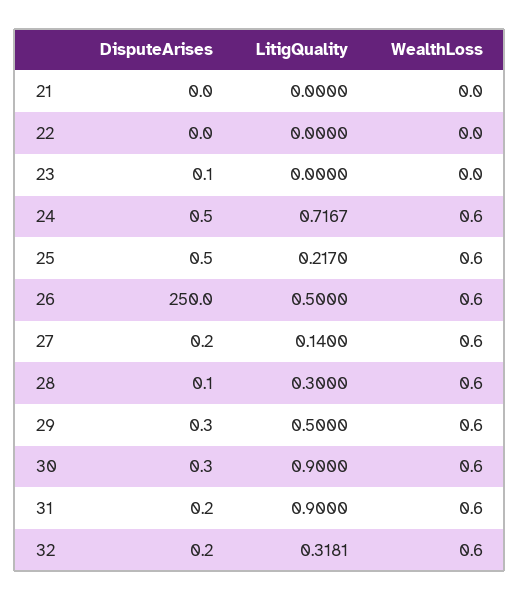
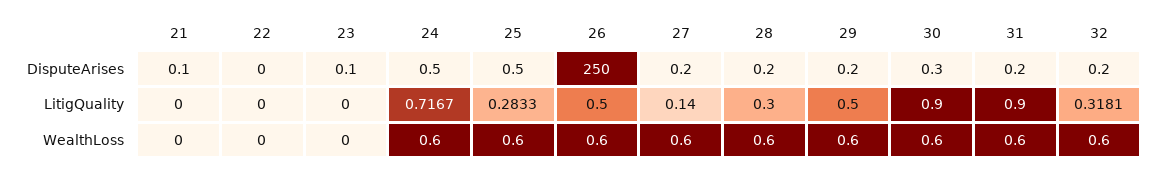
DisputeArises, 21: 0 -> 0.1
LitigQuality, 25: 0.217 -> 0.2833
DisputeArises, 28: 0.1 -> 0.2
DisputeArises, 29: 0.3 -> 0.2

